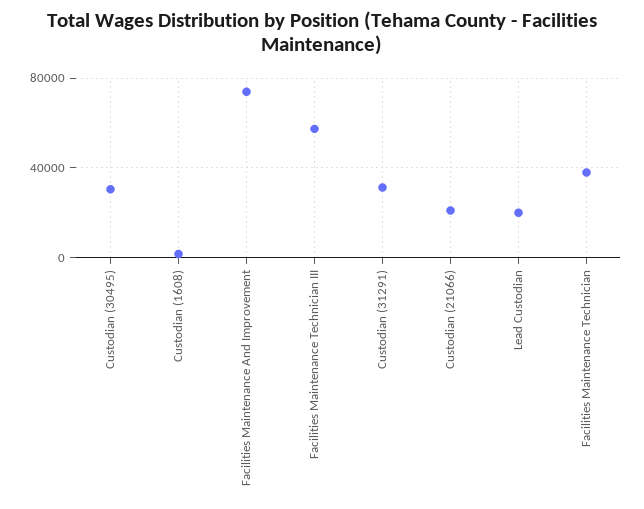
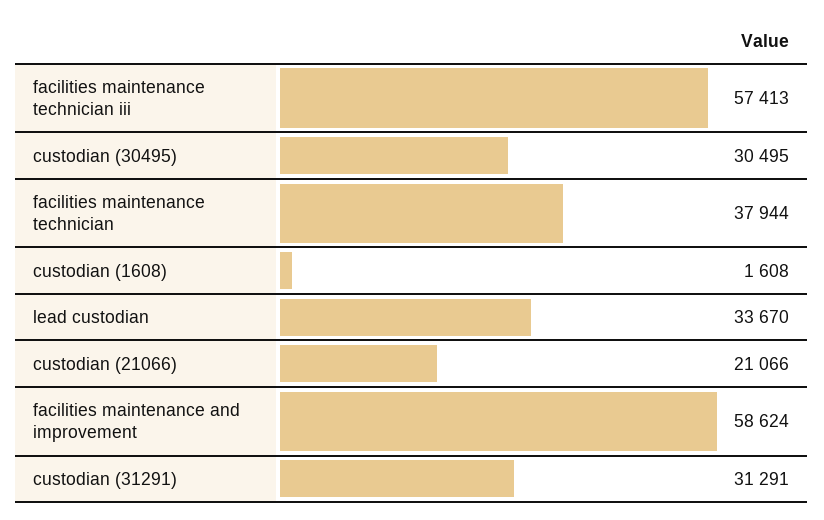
Facilities Maintenance And Improvement: 75000 -> 58624
Lead Custodian: 20000 -> 33670

